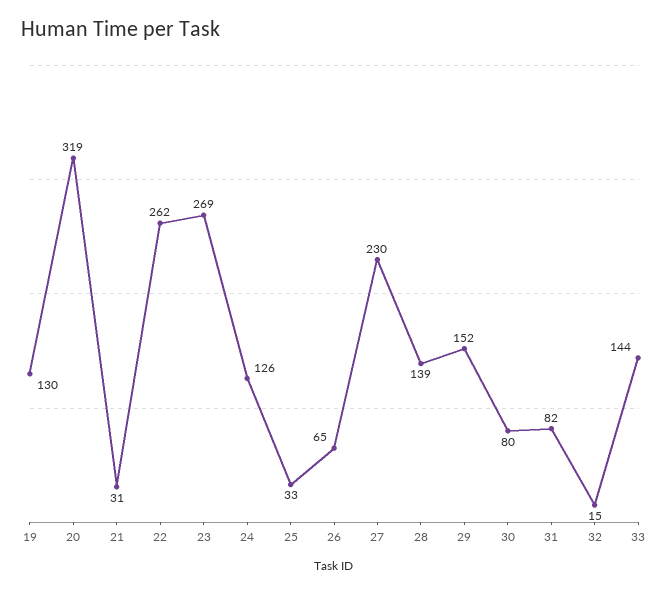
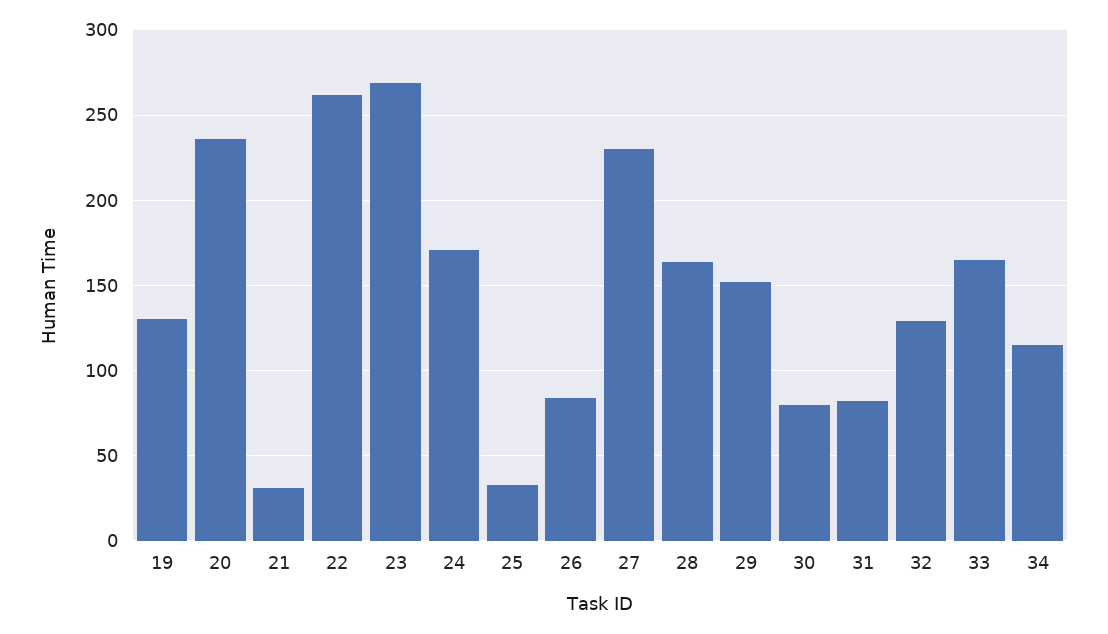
20: 319 -> 235
24: 126 -> 170
26: 65 -> 85
28: 139 -> 165
32: 15 -> 130
33: 144 -> 165
34: none -> 115

